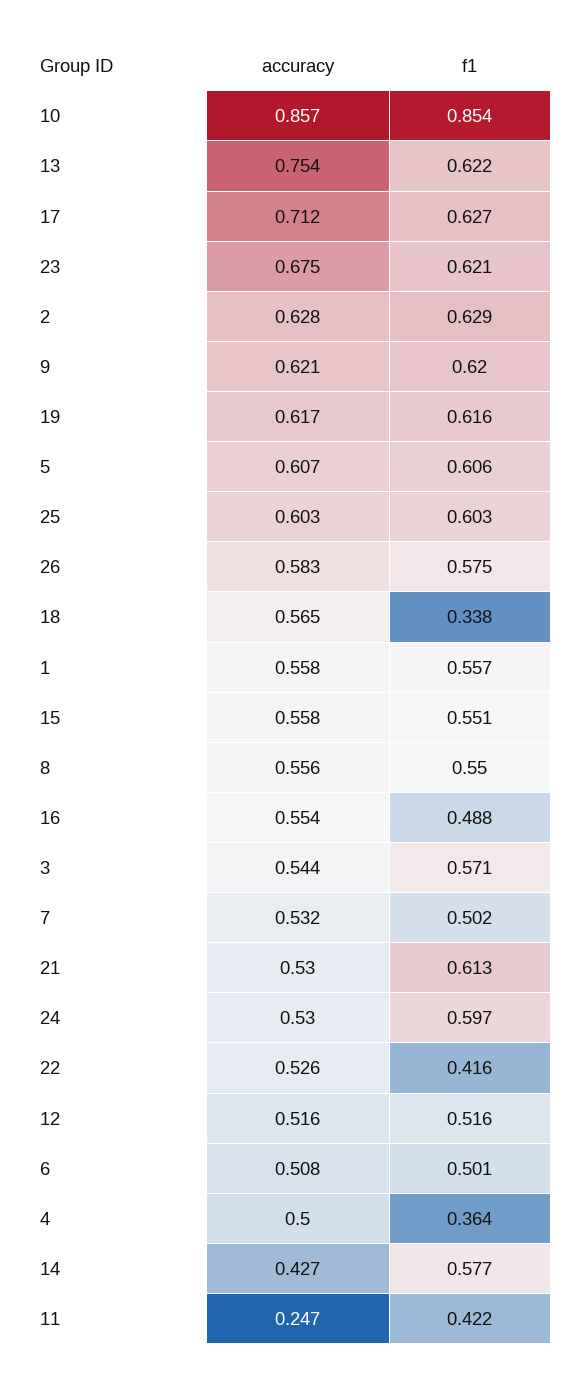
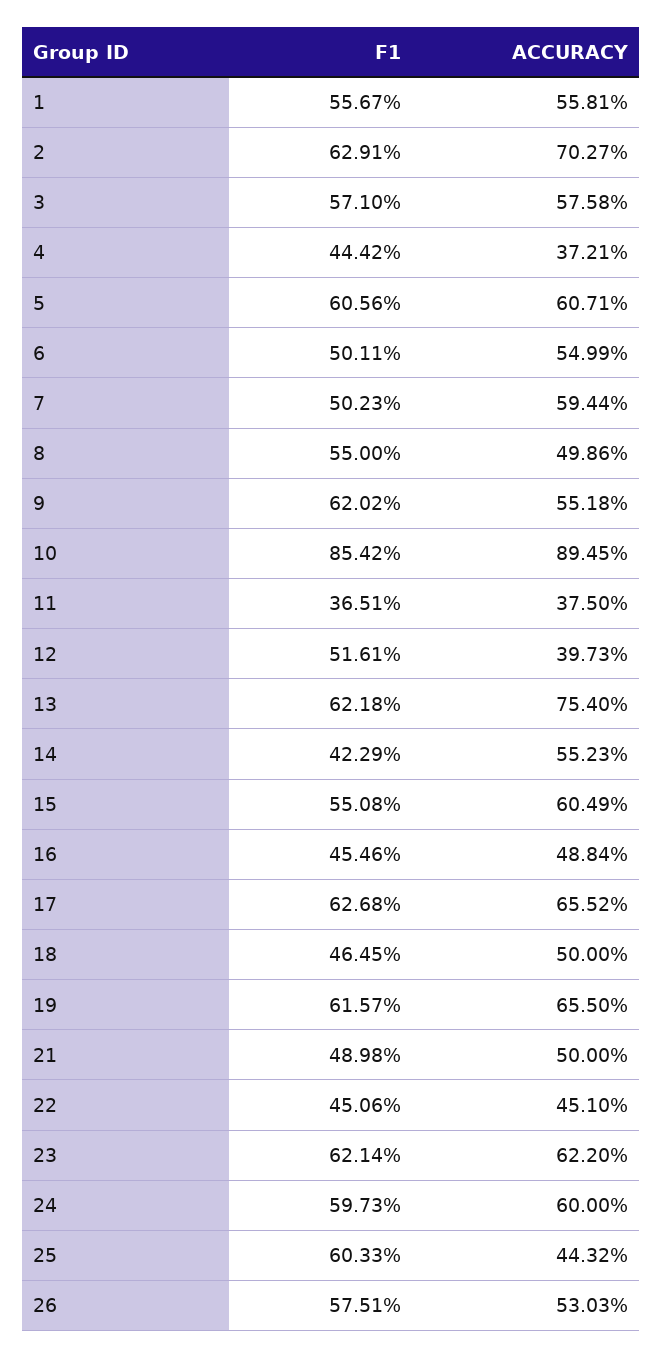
accuracy, 10: 0.857 -> 0.8945
accuracy, 17: 0.712 -> 0.6552
accuracy, 23: 0.675 -> 0.622
accuracy, 2: 0.628 -> 0.7027
accuracy, 9: 0.621 -> 0.5518
accuracy, 19: 0.617 -> 0.655
accuracy, 25: 0.603 -> 0.4432
accuracy, 26: 0.583 -> 0.5303
accuracy, 18: 0.565 -> 0.5
f1, 18: 0.338 -> 0.4645
accuracy, 15: 0.558 -> 0.6049
accuracy, 8: 0.556 -> 0.4986
accuracy, 16: 0.554 -> 0.4884
f1, 16: 0.488 -> 0.4546
accuracy, 3: 0.544 -> 0.5758
accuracy, 7: 0.532 -> 0.5944
accuracy, 21: 0.53 -> 0.5
f1, 21: 0.613 -> 0.4898
accuracy, 24: 0.53 -> 0.6
accuracy, 22: 0.526 -> 0.451
f1, 22: 0.416 -> 0.4506
accuracy, 12: 0.516 -> 0.3973
accuracy, 6: 0.508 -> 0.5499
accuracy, 4: 0.5 -> 0.3721
f1, 4: 0.364 -> 0.4442
accuracy, 14: 0.427 -> 0.5523
f1, 14: 0.577 -> 0.4229
accuracy, 11: 0.247 -> 0.375
f1, 11: 0.422 -> 0.3651

